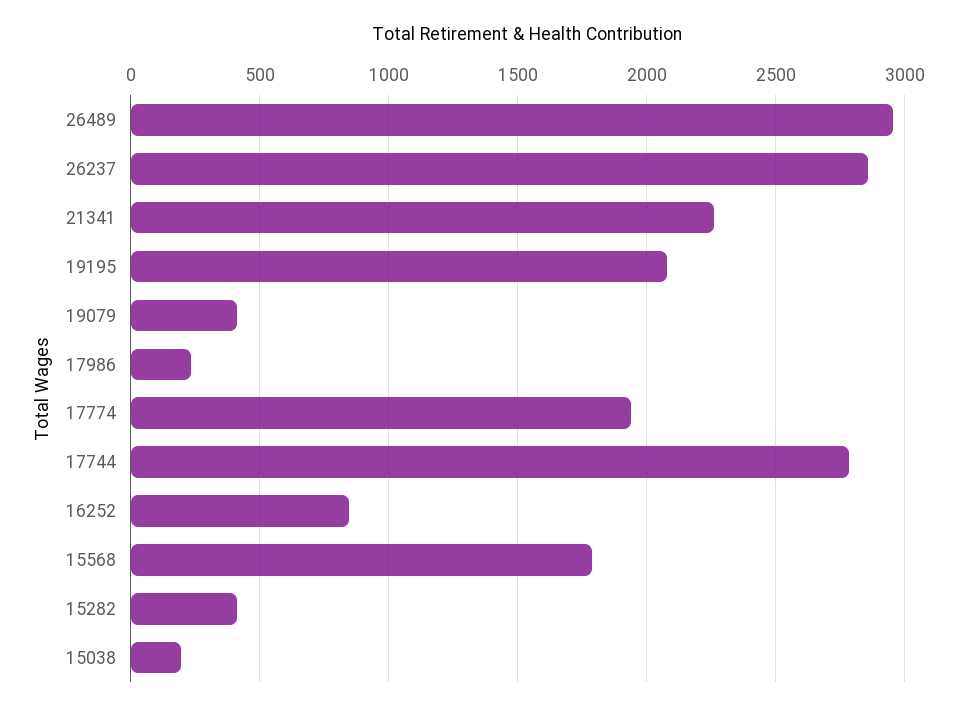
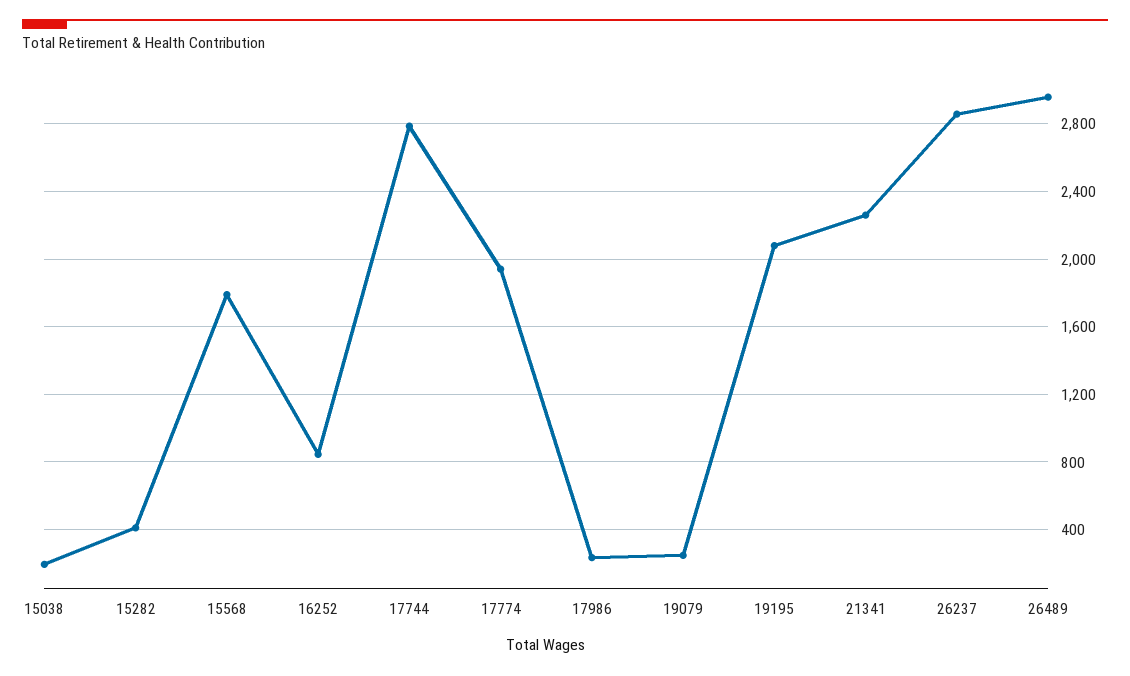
19079: 400 -> 250

